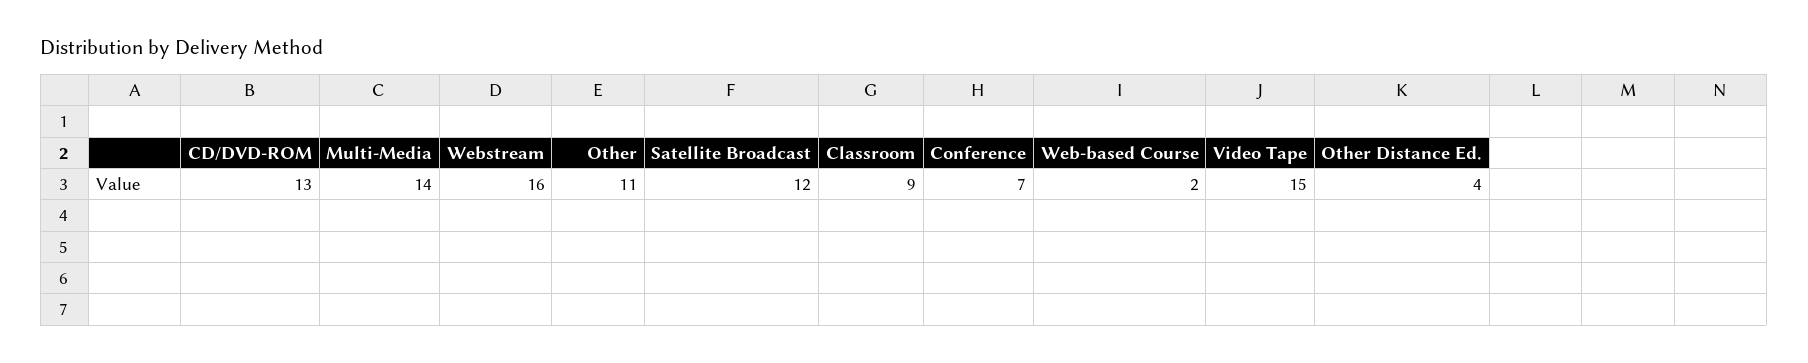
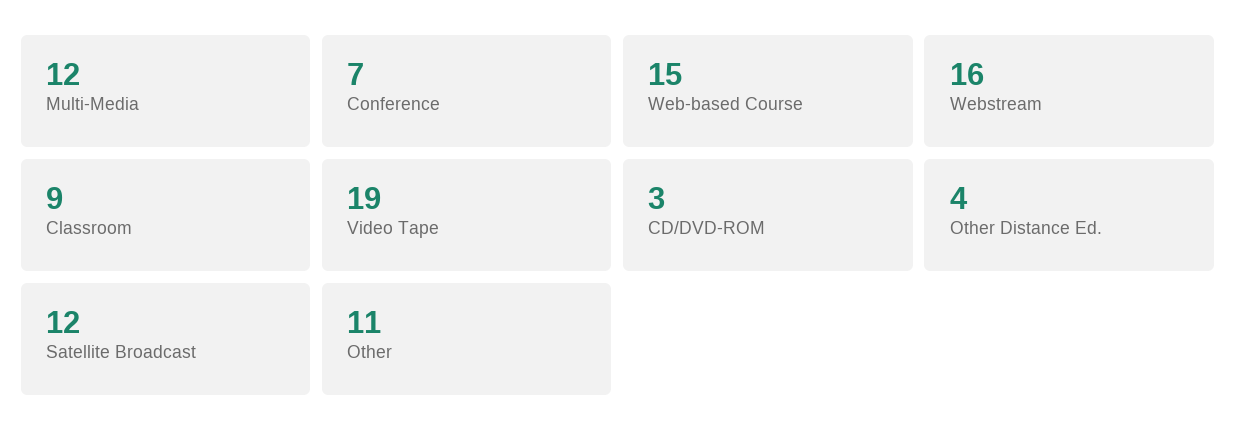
CD/DVD-ROM: 13 -> 3
Multi-Media: 14 -> 12
Web-based Course: 2 -> 15
Video Tape: 15 -> 19

